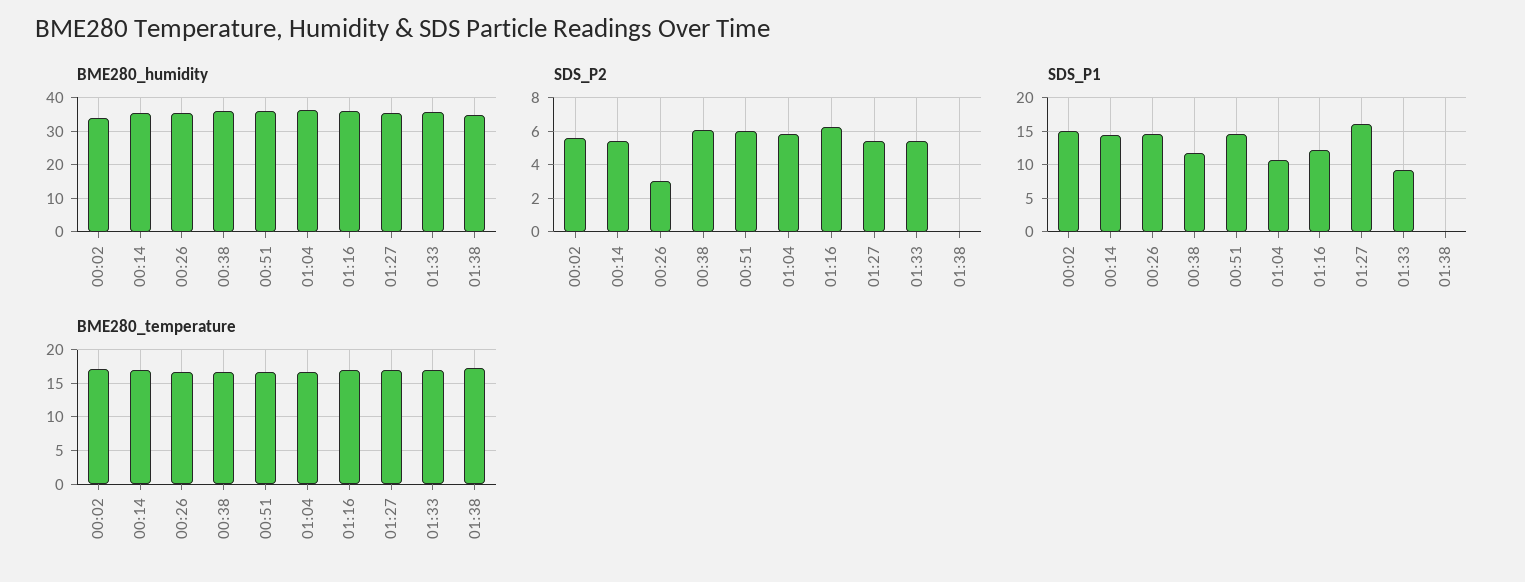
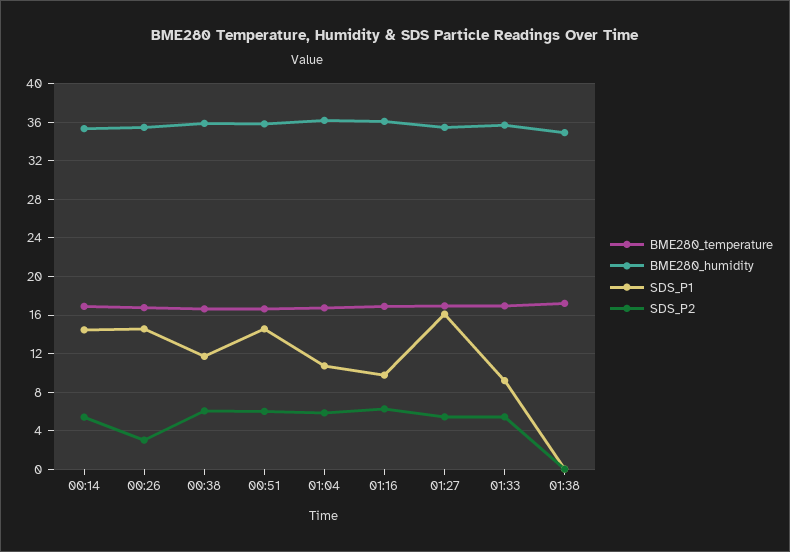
BME280_humidity, 00:02: 34 -> none
SDS_P2, 00:02: 5.5 -> none
SDS_P1, 00:02: 15 -> none
SDS_P1, 01:16: 12 -> 10
BME280_temperature, 00:02: 17 -> none

